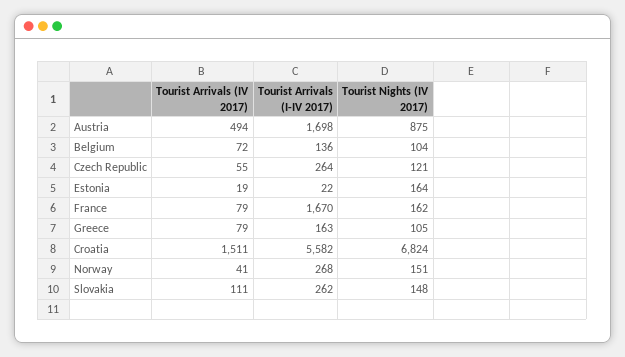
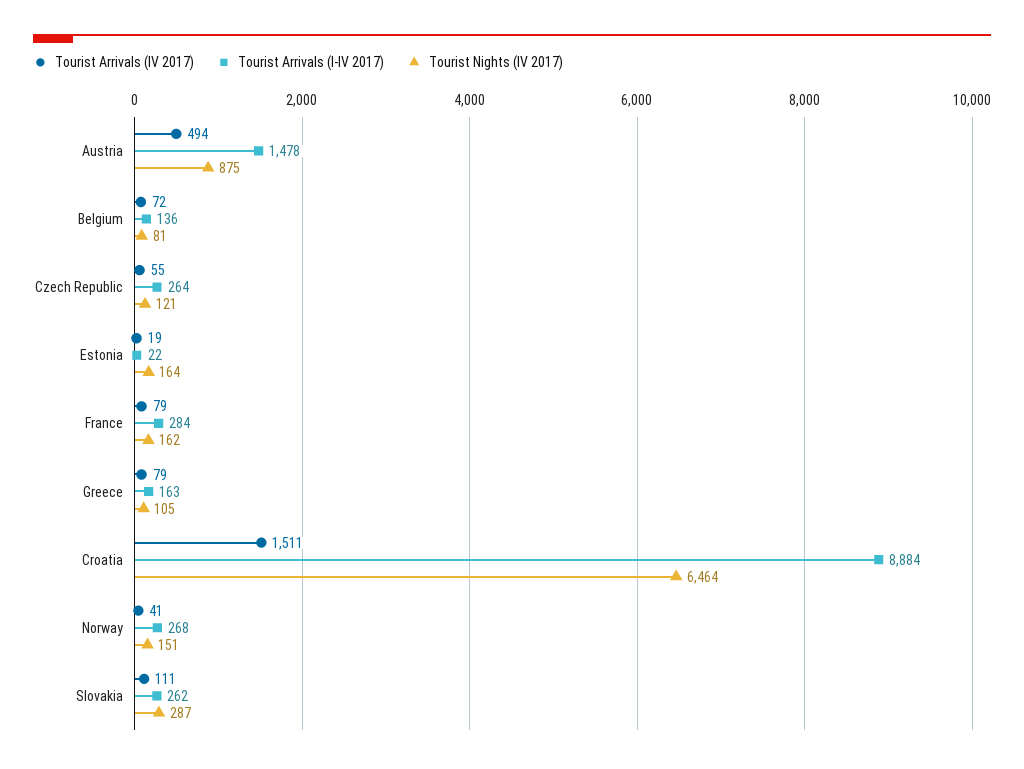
Tourist Arrivals (I-IV 2017), Austria: 1698 -> 1478
Tourist Nights (IV 2017), Belgium: 104 -> 81
Tourist Arrivals (I-IV 2017), France: 1670 -> 284
Tourist Arrivals (I-IV 2017), Croatia: 5582 -> 8884
Tourist Nights (IV 2017), Croatia: 6824 -> 6464
Tourist Nights (IV 2017), Slovakia: 148 -> 287

